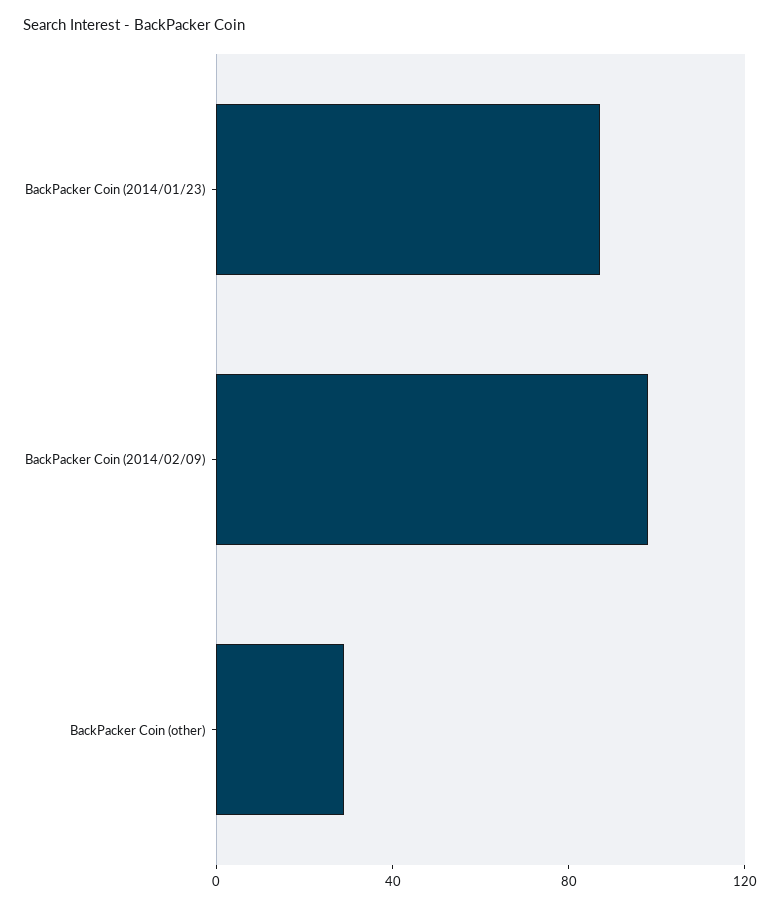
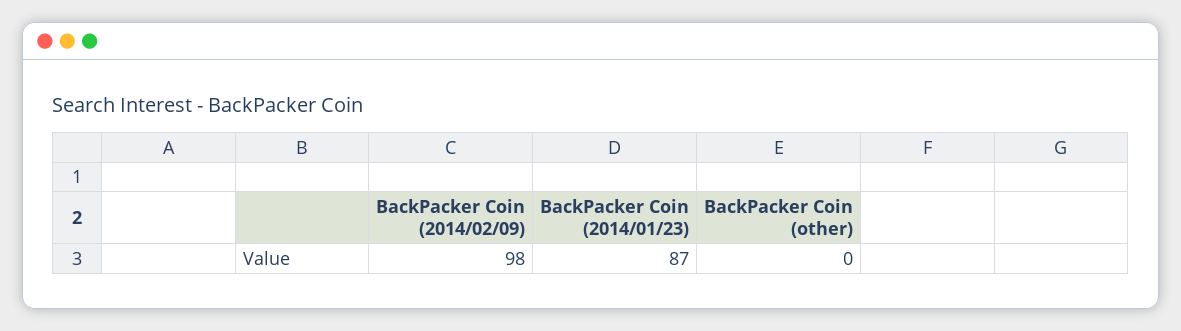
BackPacker Coin (other): 30 -> 0

